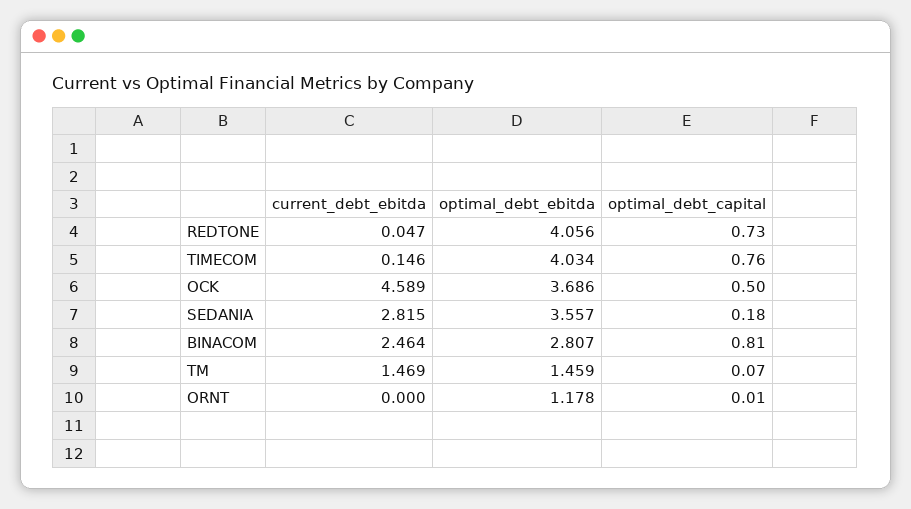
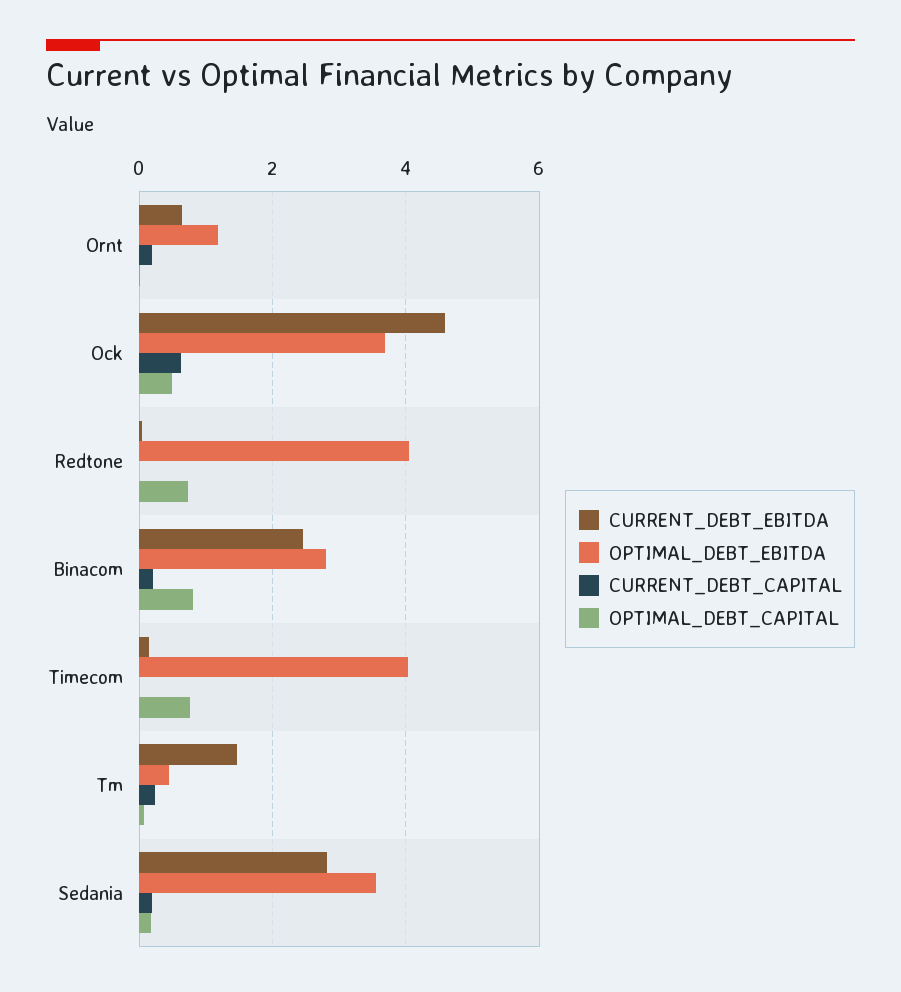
optimal_debt_ebitda, TM: 1.459 -> 0.4
current_debt_ebitda, ORNT: 0 -> 0.6
CURRENT_DEBT_CAPITAL, ORNT: none -> 0.2
CURRENT_DEBT_CAPITAL, OCK: none -> 0.6
CURRENT_DEBT_CAPITAL, REDTONE: none -> 0
CURRENT_DEBT_CAPITAL, BINACOM: none -> 0.2
CURRENT_DEBT_CAPITAL, TIMECOM: none -> 0
CURRENT_DEBT_CAPITAL, TM: none -> 0.2
CURRENT_DEBT_CAPITAL, SEDANIA: none -> 0.2

